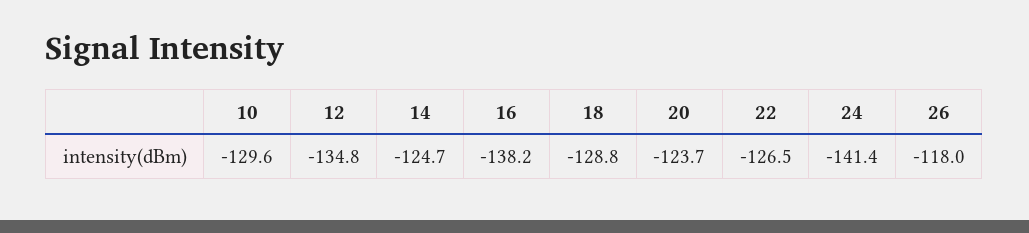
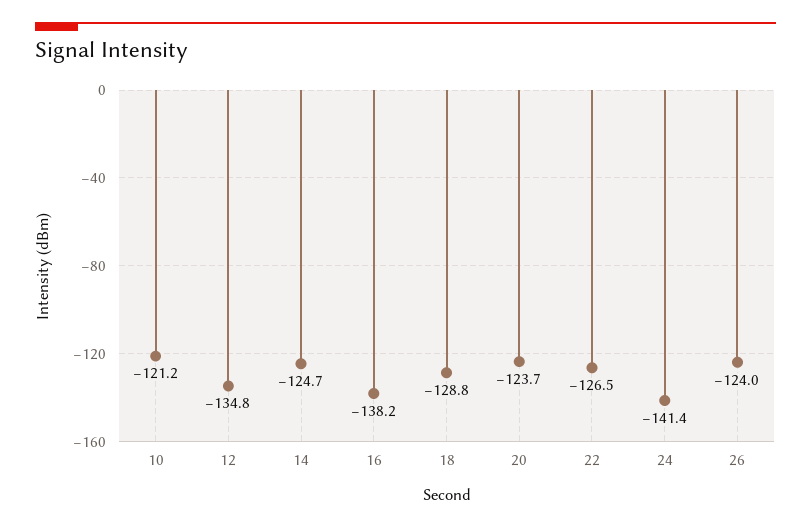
10: -129.6 -> -121.2
26: -118 -> -124

